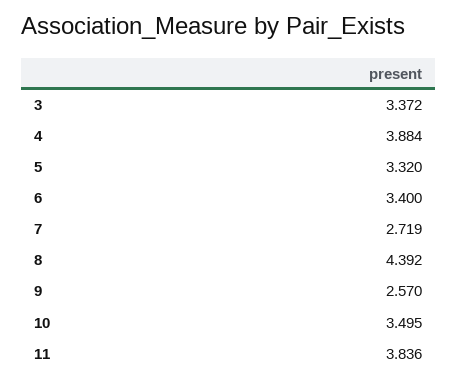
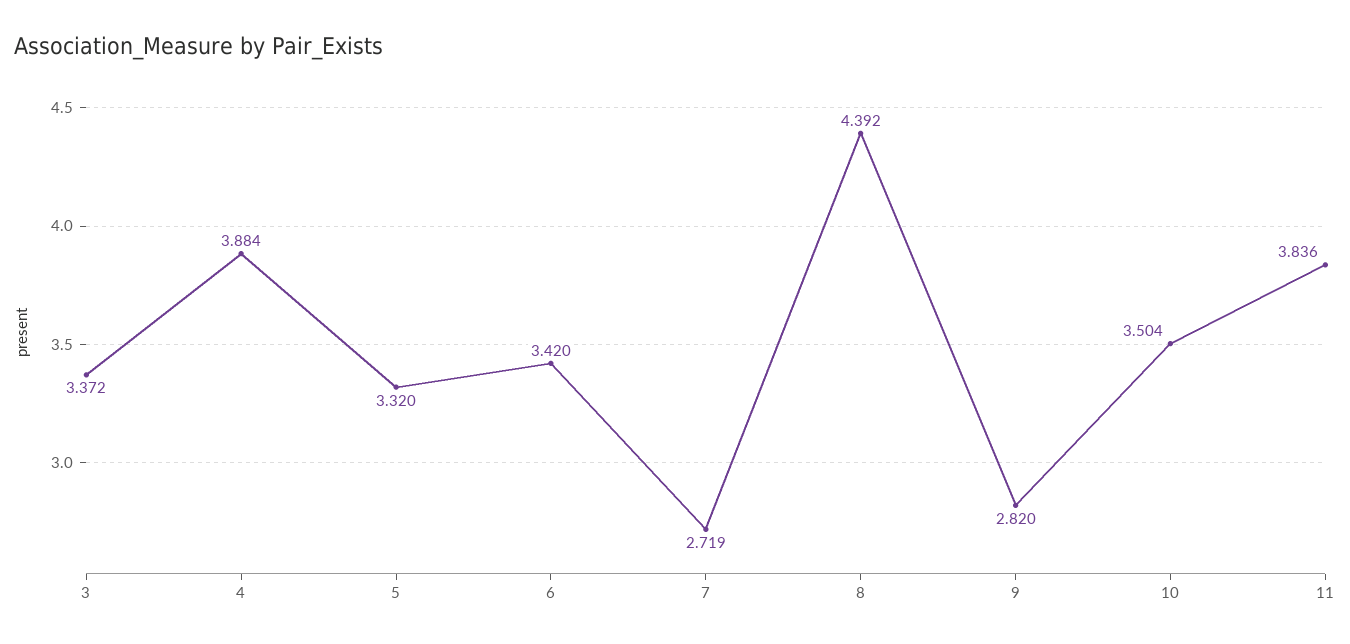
6: 3.4 -> 3.42
9: 2.57 -> 2.82
10: 3.495 -> 3.504

